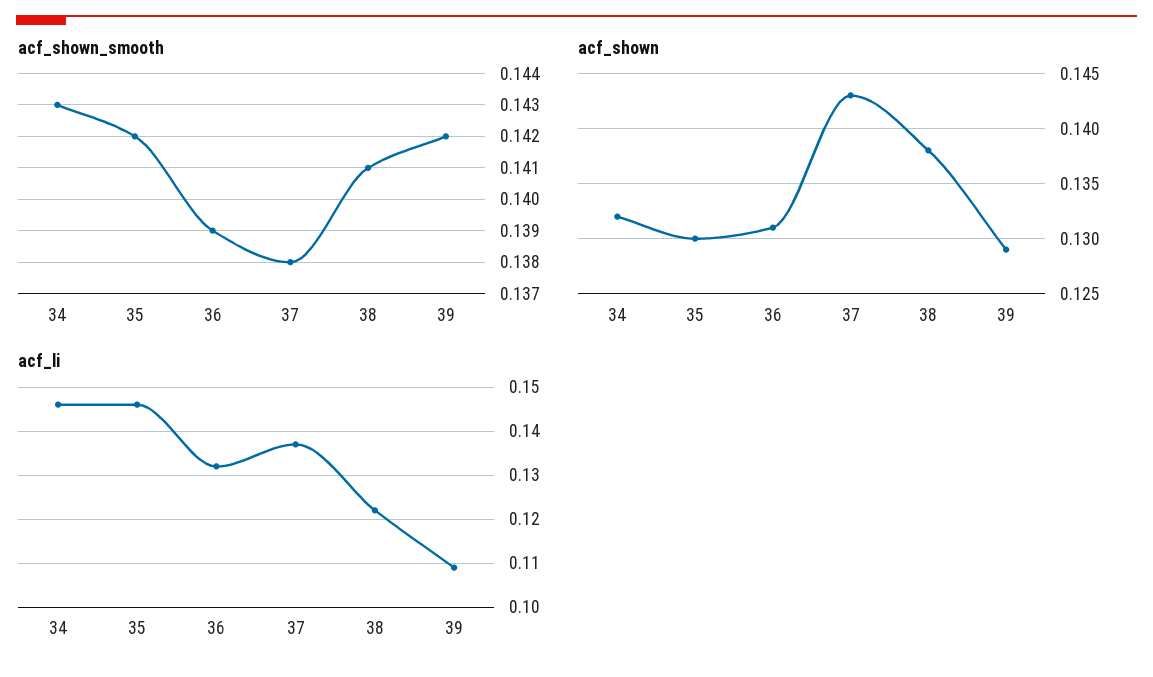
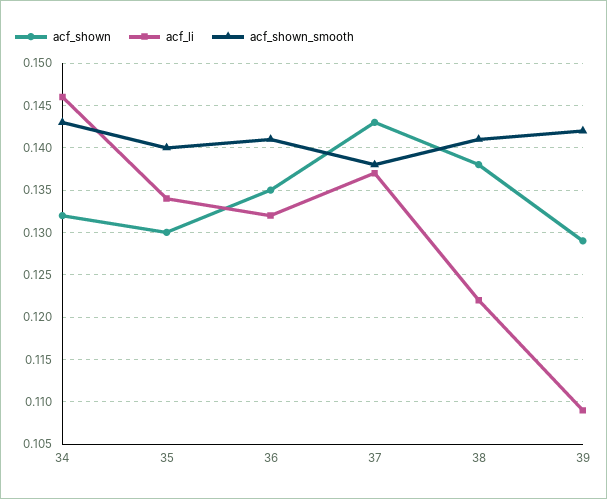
acf_shown_smooth, 35: 0.142 -> 0.14
acf_shown_smooth, 36: 0.139 -> 0.141
acf_shown, 36: 0.131 -> 0.135
acf_li, 35: 0.145 -> 0.134

